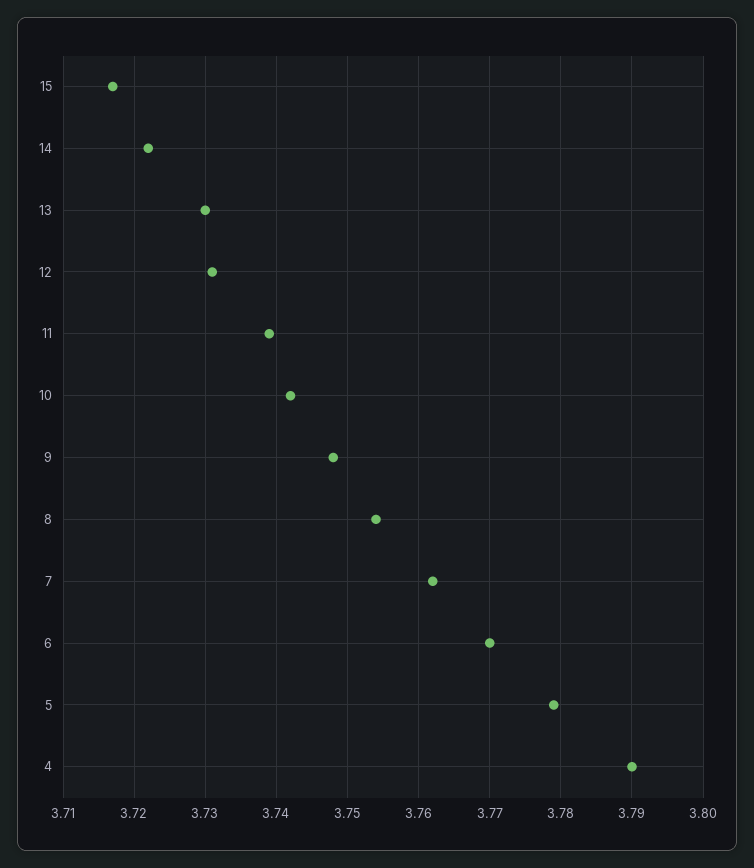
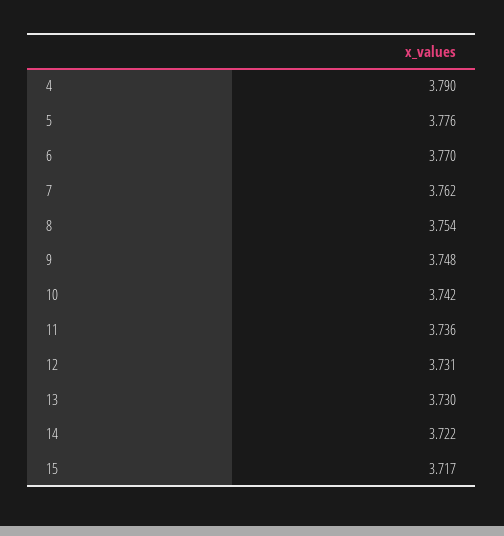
11: 3.739 -> 3.736
5: 3.779 -> 3.776

